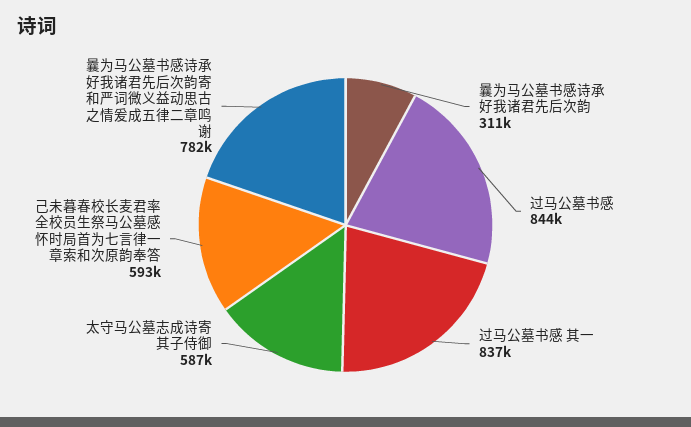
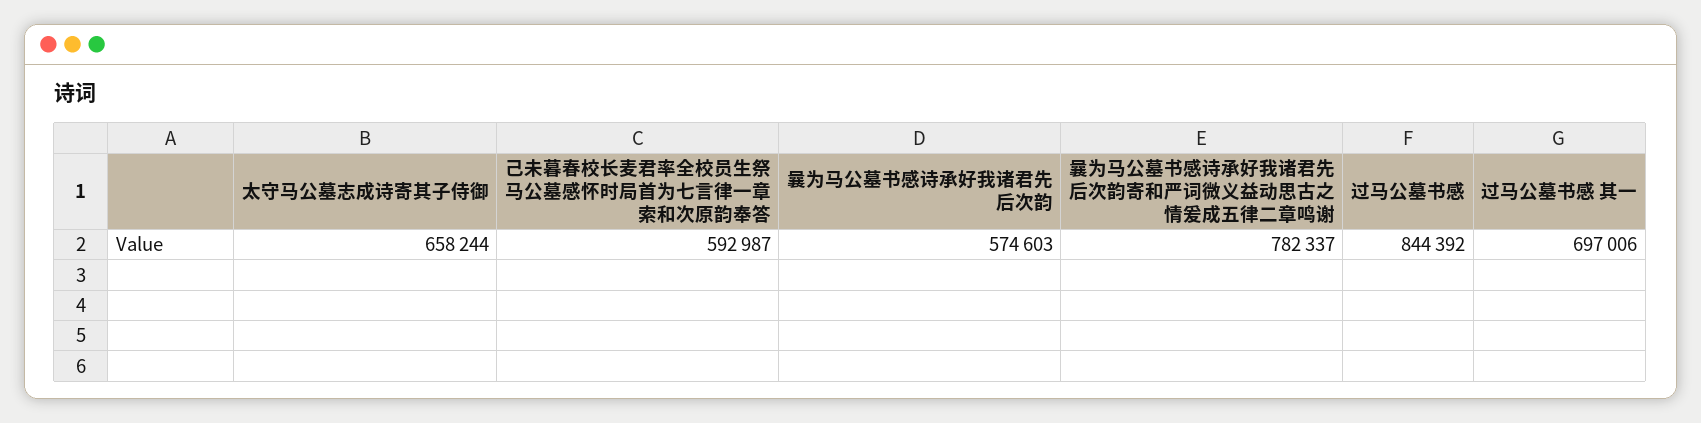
曩为马公墓书感诗承好我诸君先后次韵: 311000 -> 574603
过马公墓书感 其一: 837000 -> 697006
太守马公墓志成诗寄其子侍御: 587000 -> 658244

